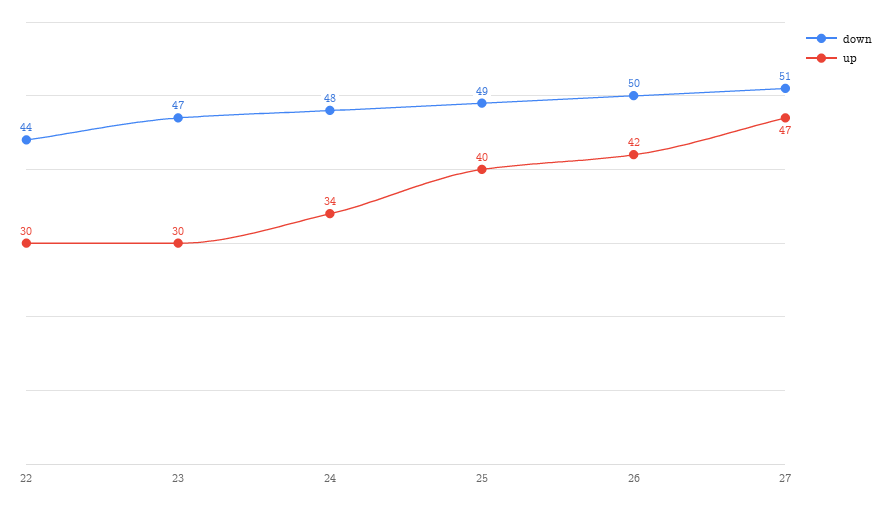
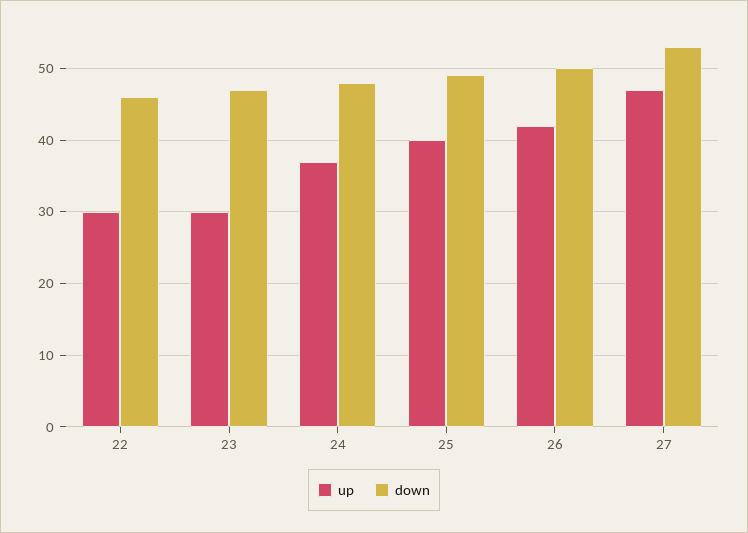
down, 22: 44 -> 46
up, 24: 34 -> 37
down, 27: 51 -> 53

